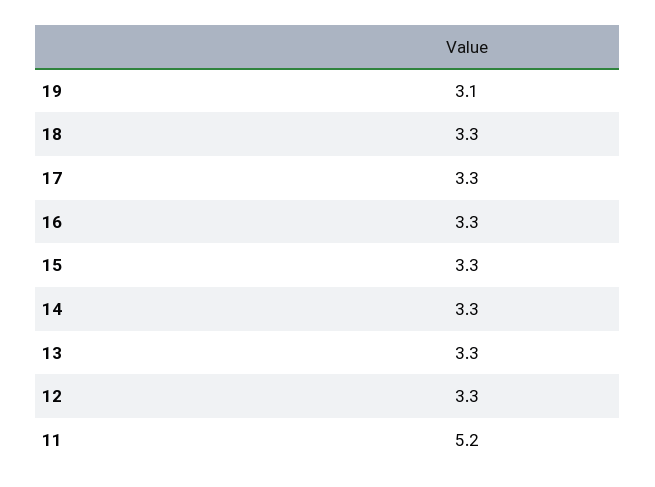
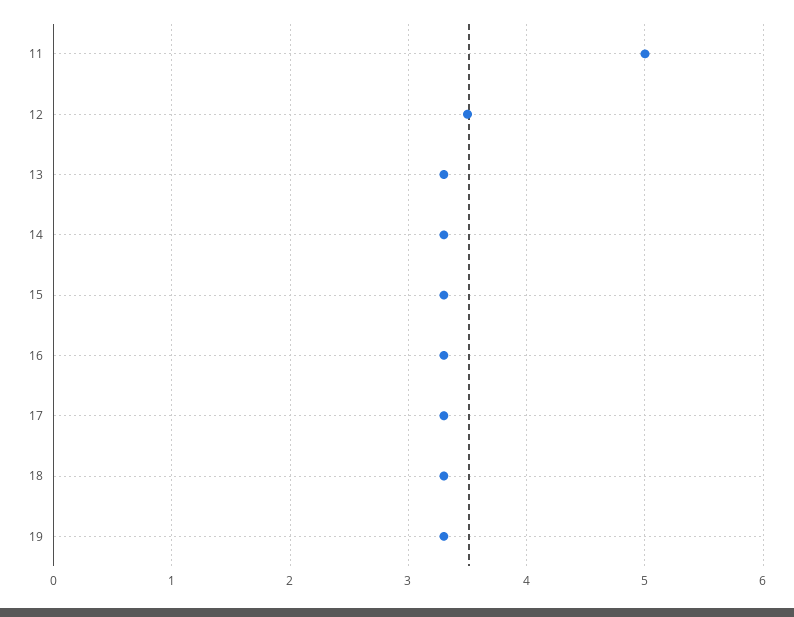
19: 3.1 -> 3.3
12: 3.3 -> 3.5
11: 5.2 -> 5

